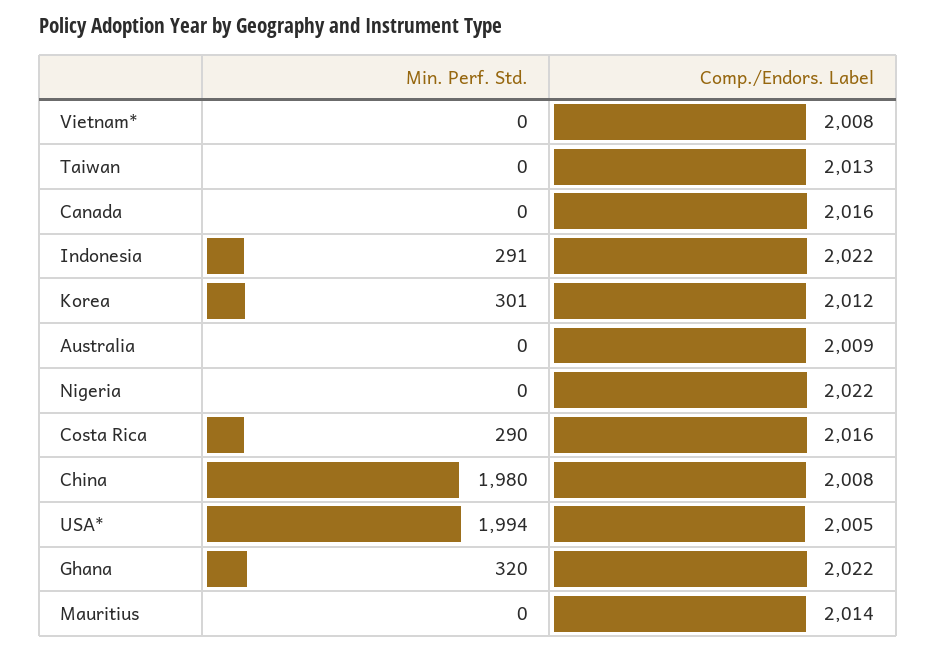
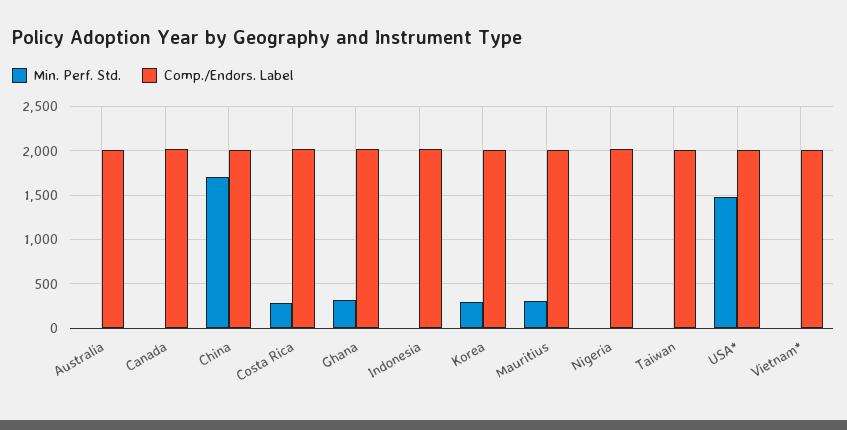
Min. Perf. Std., Indonesia: 291 -> 0
Min. Perf. Std., China: 1980 -> 1700
Min. Perf. Std., USA*: 1994 -> 1500
Min. Perf. Std., Mauritius: 0 -> 300

